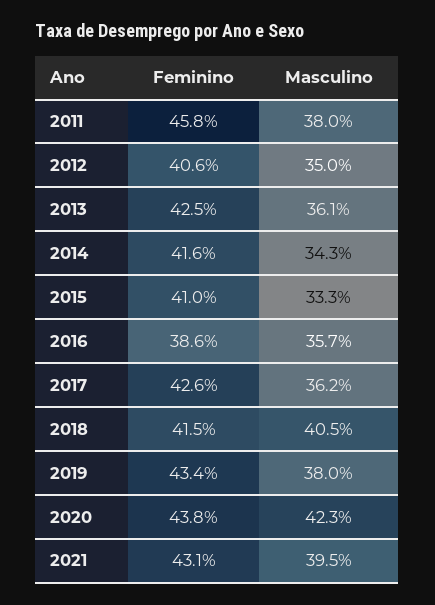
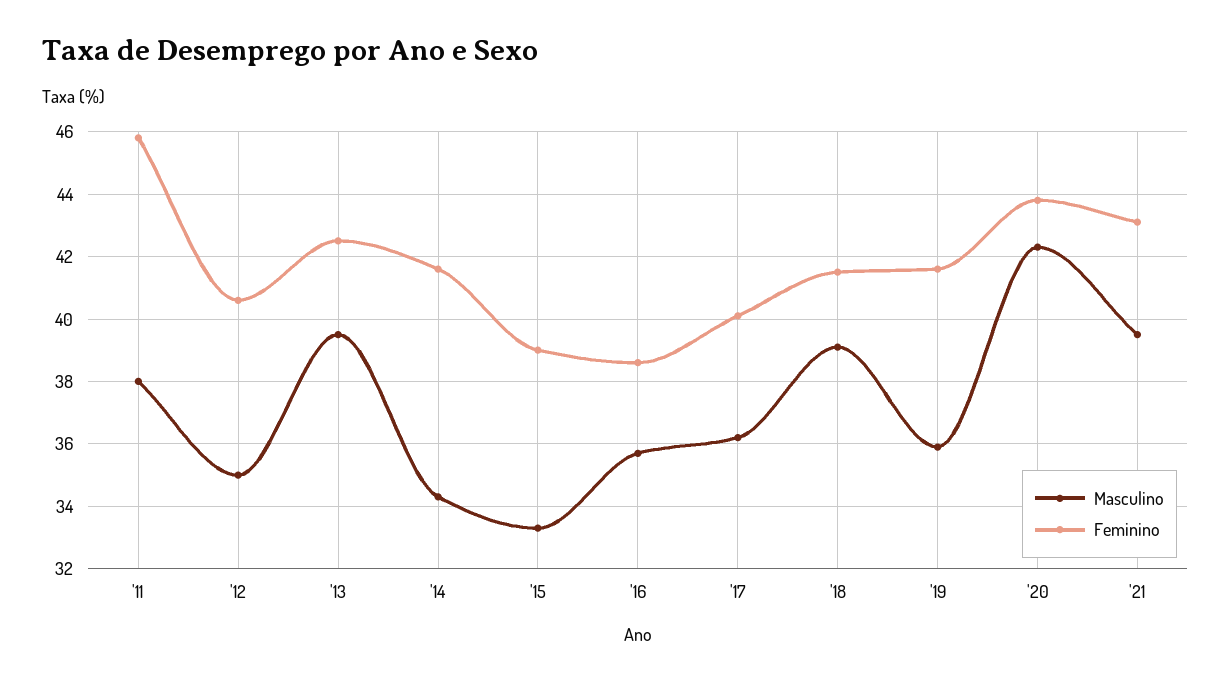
Masculino, 2013: 36.1 -> 39.5
Feminino, 2015: 41 -> 39
Feminino, 2017: 42.6 -> 40
Masculino, 2018: 40.5 -> 39
Feminino, 2019: 43.4 -> 41.5
Masculino, 2019: 38 -> 36

